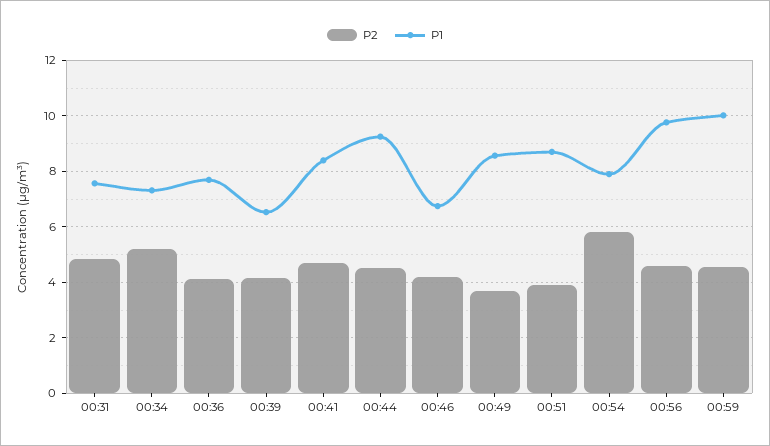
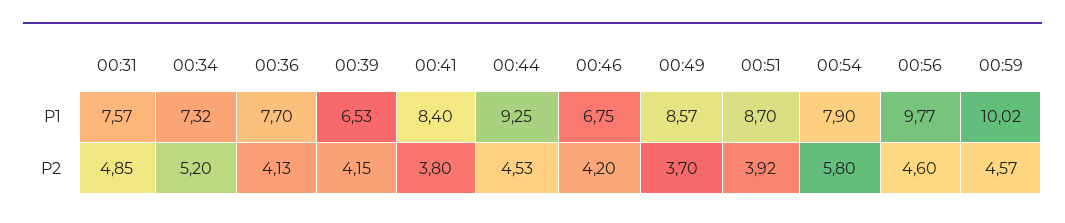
P2, 00:41: 4.75 -> 3.8

